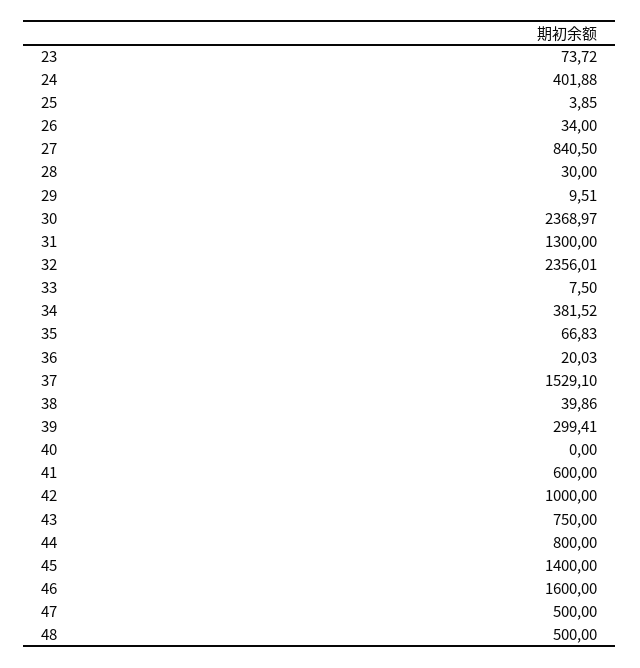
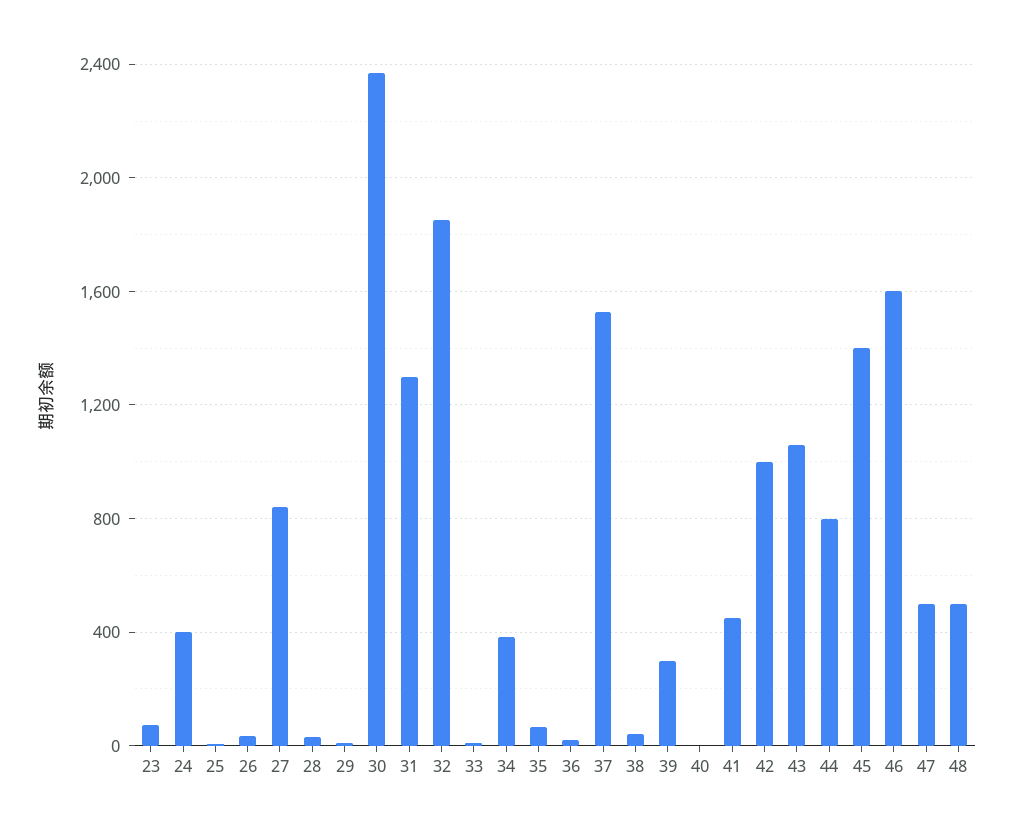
32: 2356.01 -> 1850
41: 600 -> 450
43: 750 -> 1050

